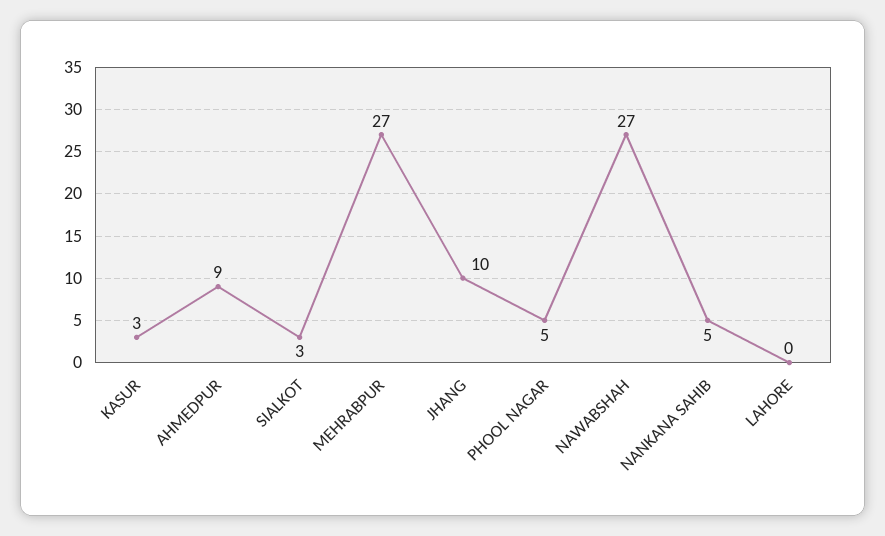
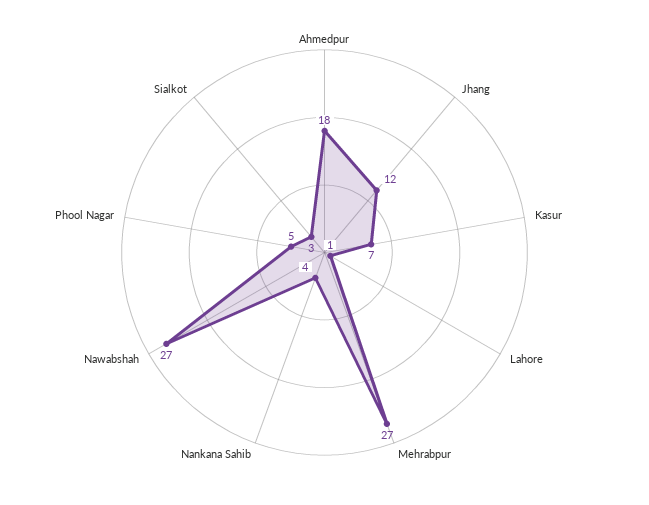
KASUR: 3 -> 7
AHMEDPUR: 9 -> 18
JHANG: 10 -> 12
NANKANA SAHIB: 5 -> 4
LAHORE: 0 -> 1

